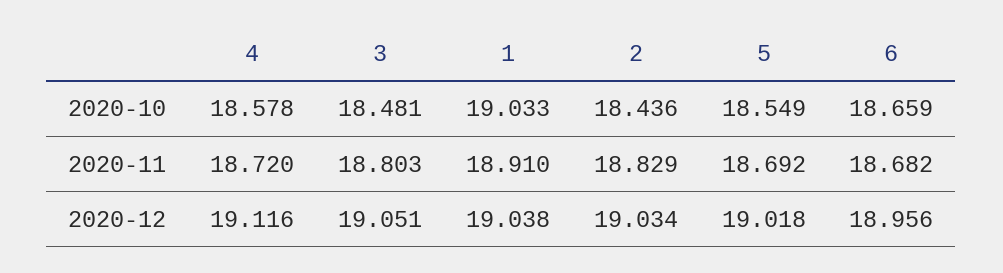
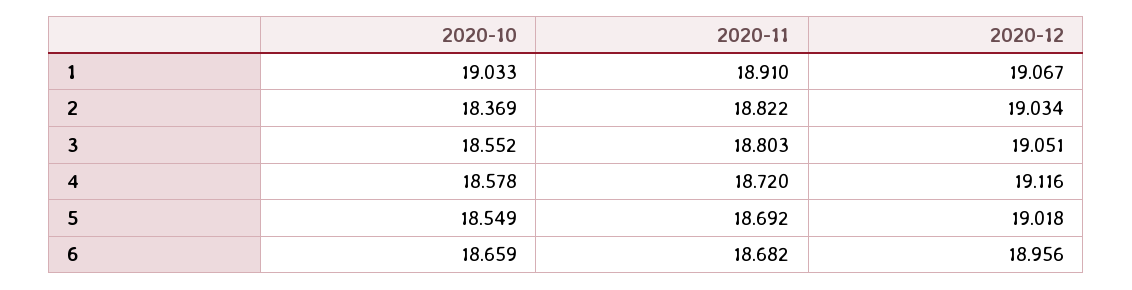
3, 2020-10: 18.481 -> 18.552
2, 2020-10: 18.436 -> 18.369
2, 2020-11: 18.829 -> 18.822
1, 2020-12: 19.038 -> 19.067

